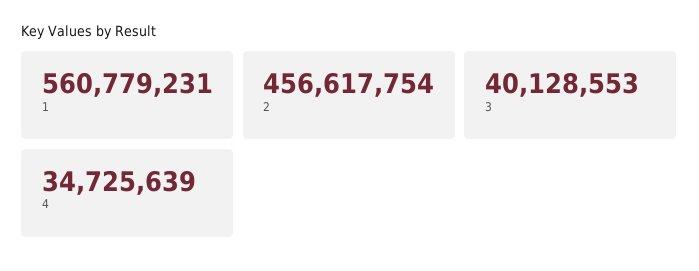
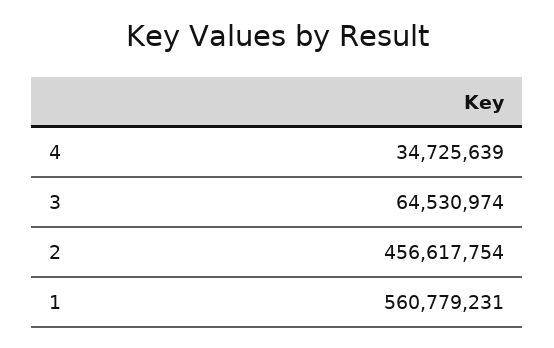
3: 40128553 -> 64530974

